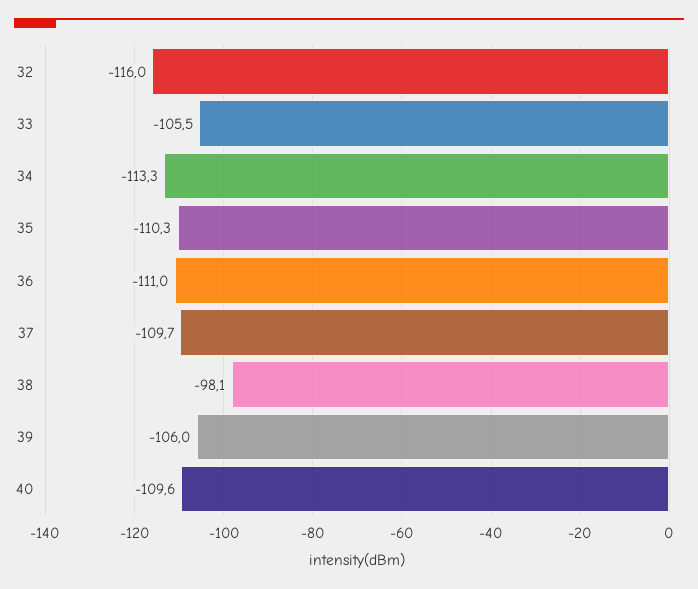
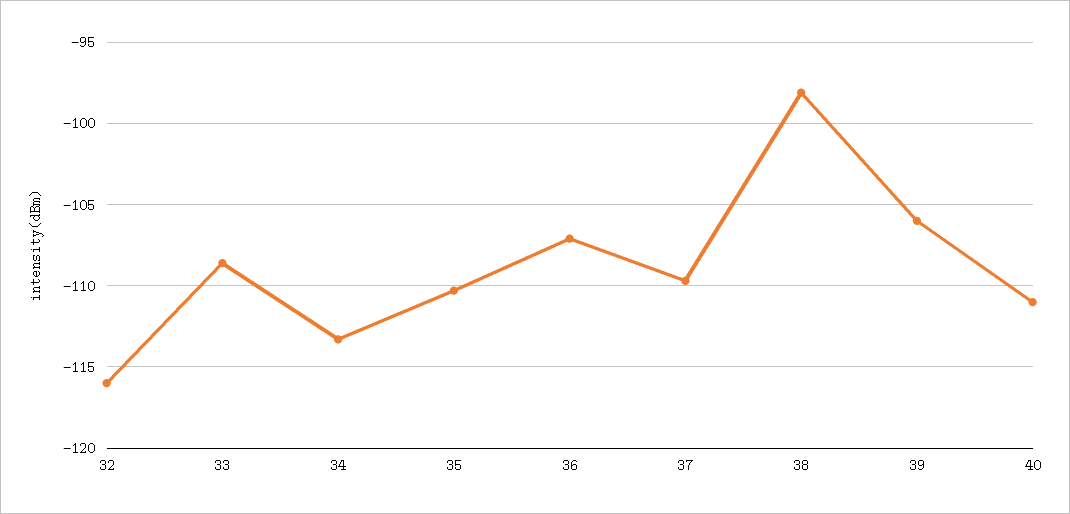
33: -105.5 -> -108.5
36: -111 -> -107
40: -109.6 -> -111

